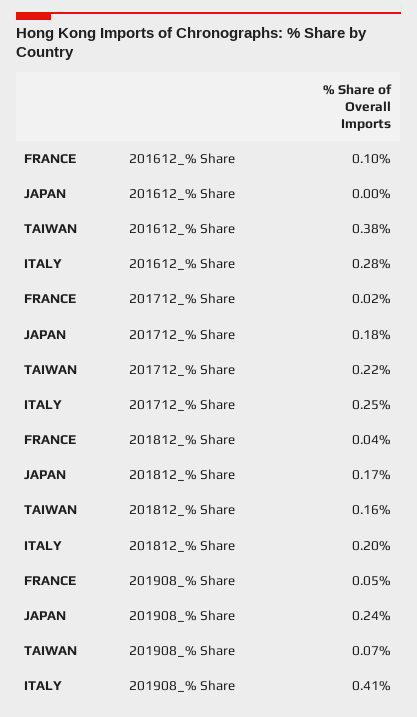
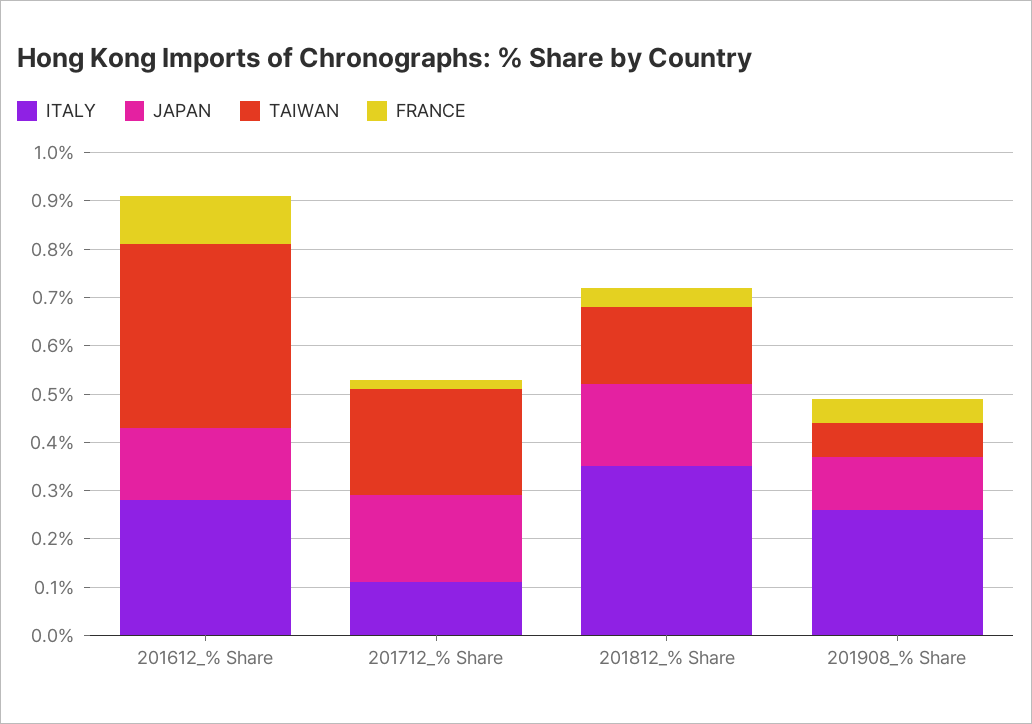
JAPAN, 201612_% Share: 0 -> 0.15
ITALY, 201712_% Share: 0.25 -> 0.1
ITALY, 201812_% Share: 0.2 -> 0.35
JAPAN, 201908_% Share: 0.24 -> 0.1
ITALY, 201908_% Share: 0.41 -> 0.25

